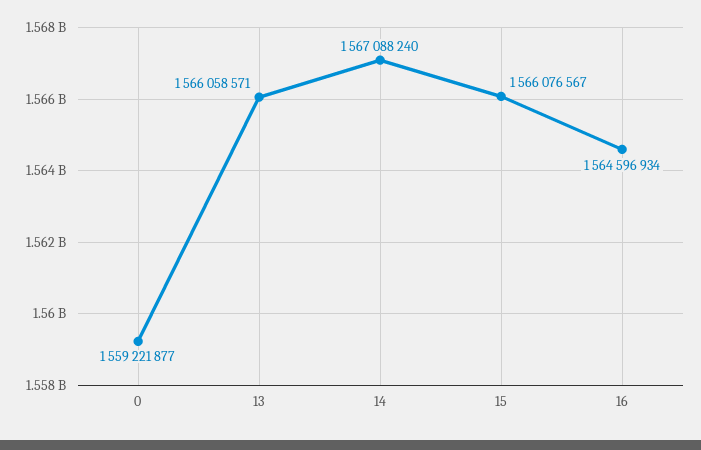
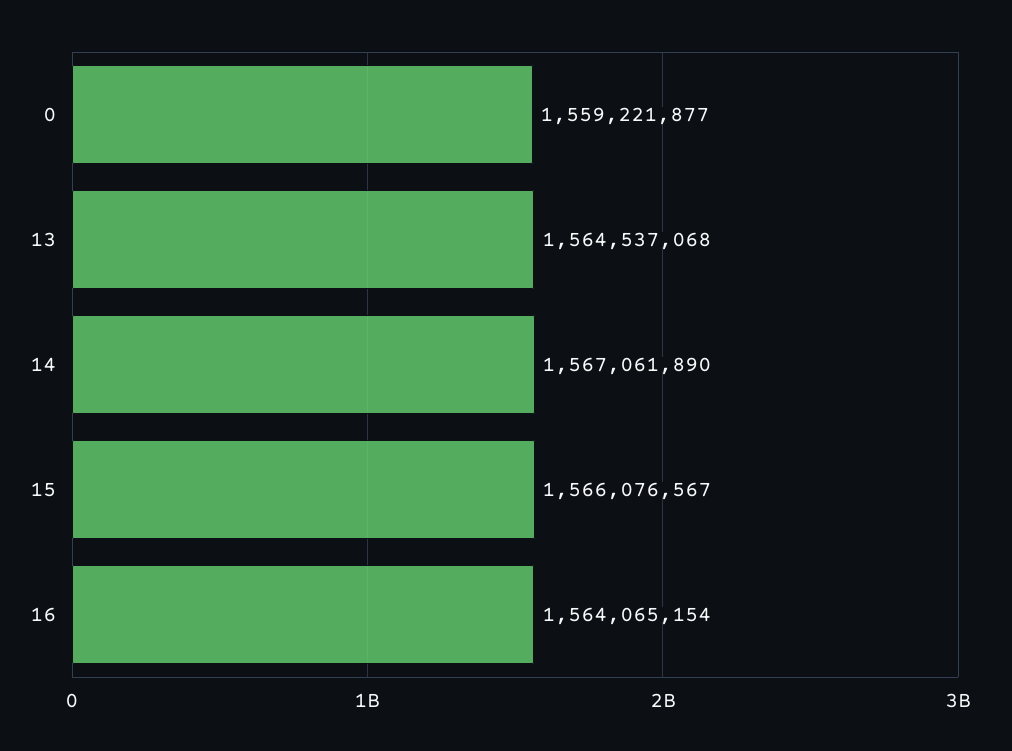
13: 1566058571 -> 1564537068
14: 1567088240 -> 1567061890
16: 1564596934 -> 1564065154

